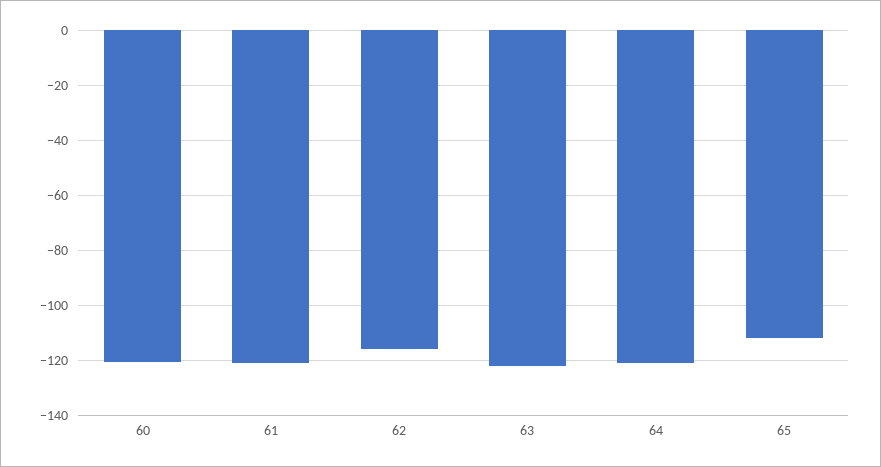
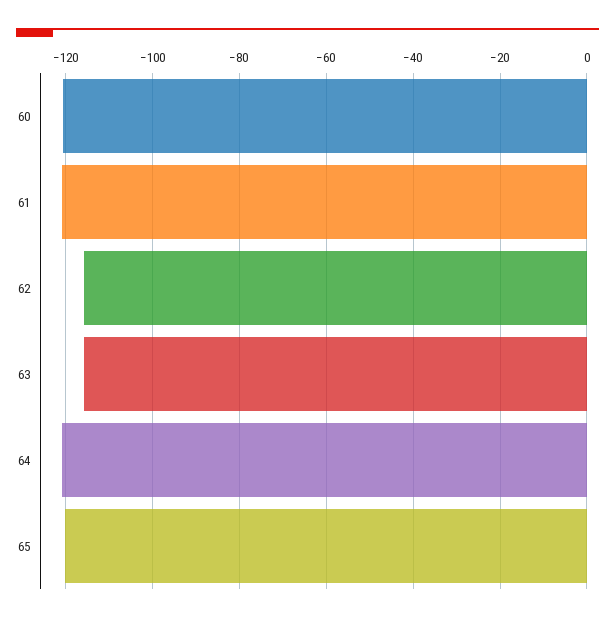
63: -122.5 -> -116
65: -112.5 -> -120

